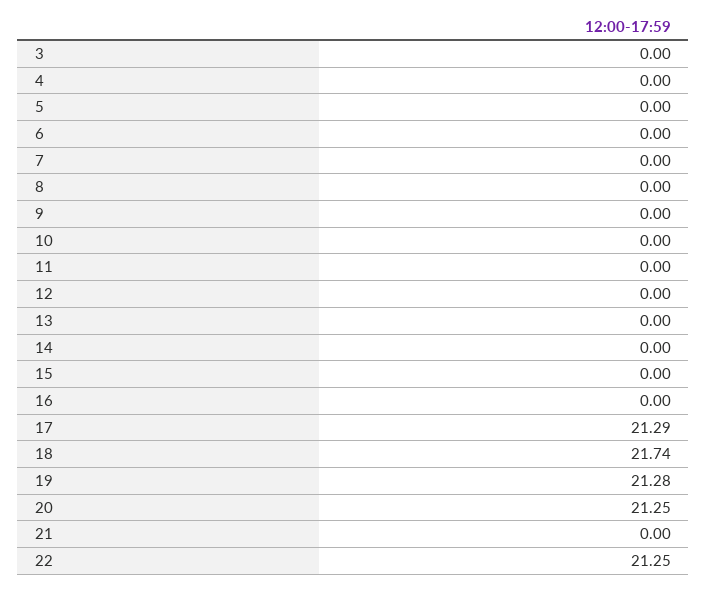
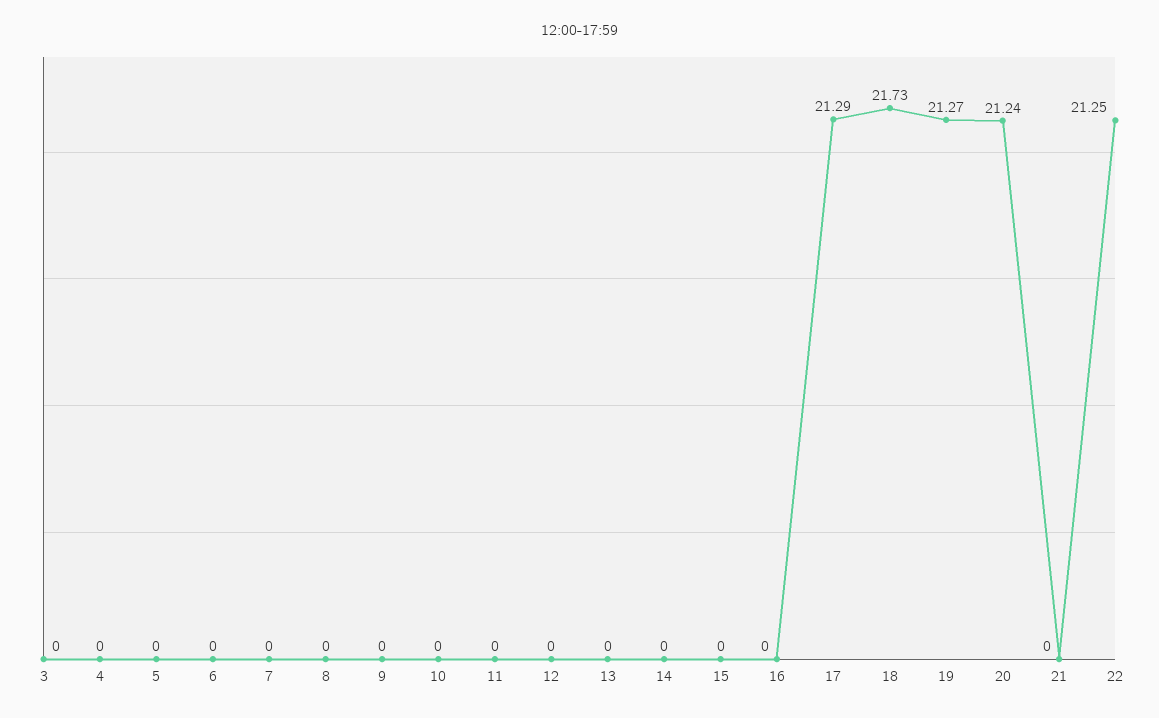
18: 21.74 -> 21.73
19: 21.28 -> 21.27
20: 21.25 -> 21.24

